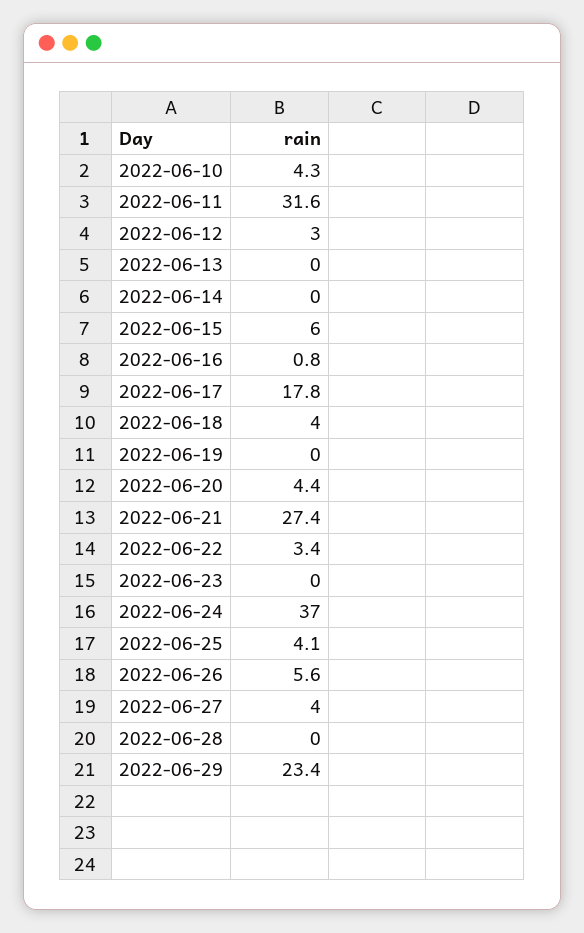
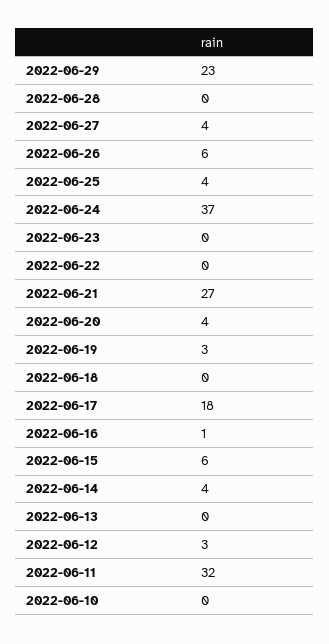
2022-06-10: 4.3 -> 0
2022-06-14: 0 -> 4
2022-06-18: 4 -> 0
2022-06-19: 0 -> 3
2022-06-22: 3.4 -> 0

